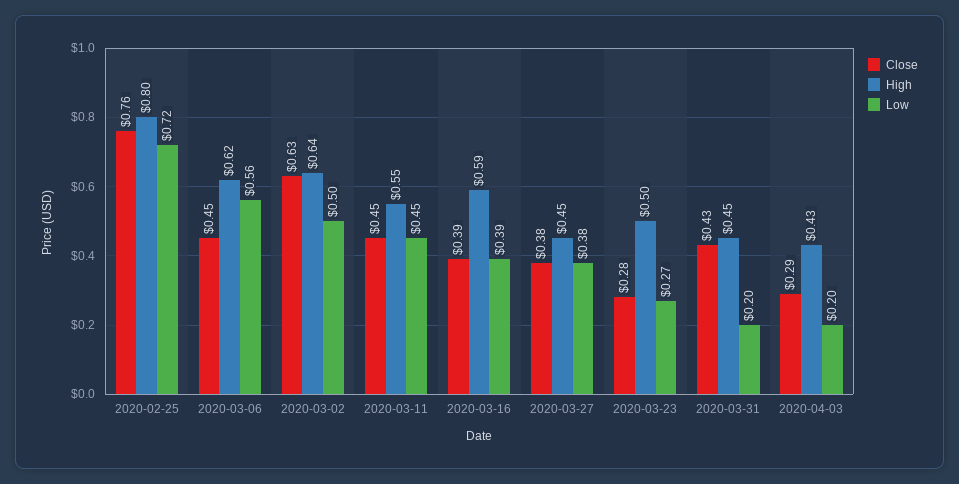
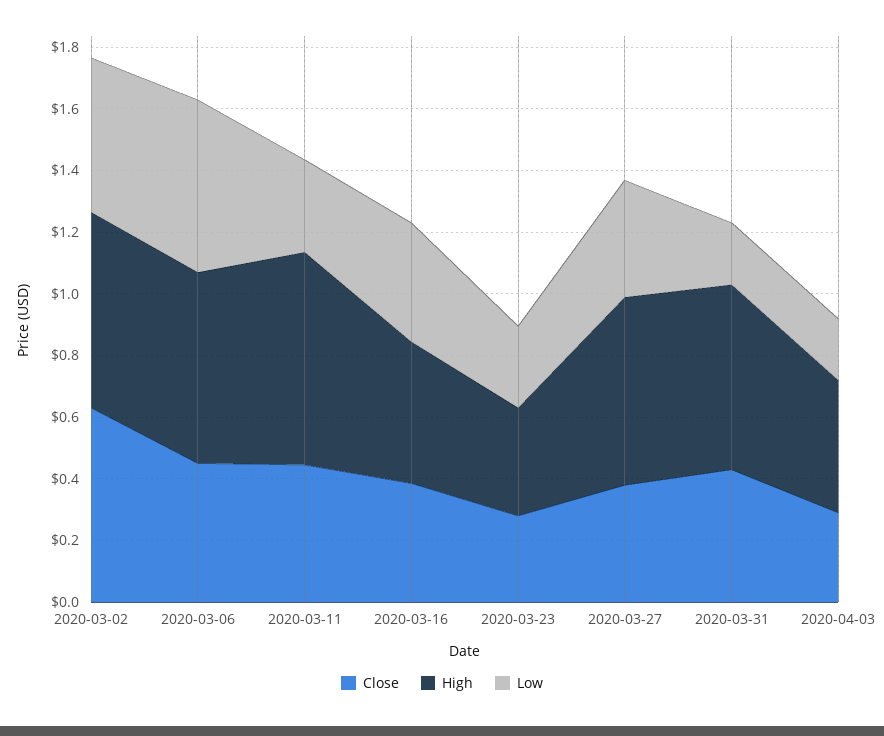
Close, 2020-02-25: 0.76 -> none
High, 2020-02-25: 0.8 -> none
Low, 2020-02-25: 0.72 -> none
High, 2020-03-11: 0.55 -> 0.7
Low, 2020-03-11: 0.45 -> 0.3
High, 2020-03-16: 0.59 -> 0.45
High, 2020-03-27: 0.45 -> 0.6
High, 2020-03-23: 0.5 -> 0.35
High, 2020-03-31: 0.45 -> 0.6

